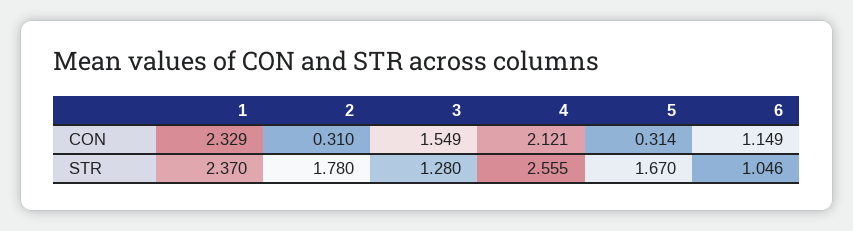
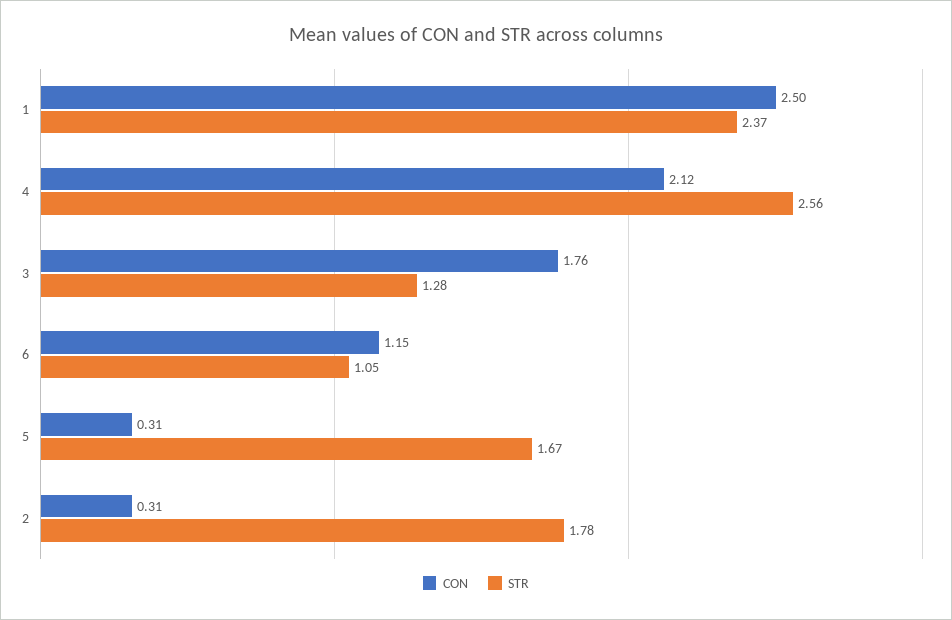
CON, 1: 2.329 -> 2.5
CON, 3: 1.549 -> 1.76

